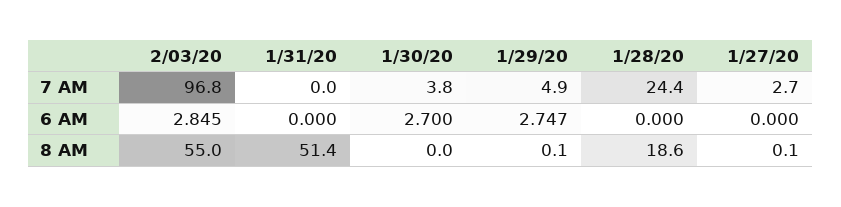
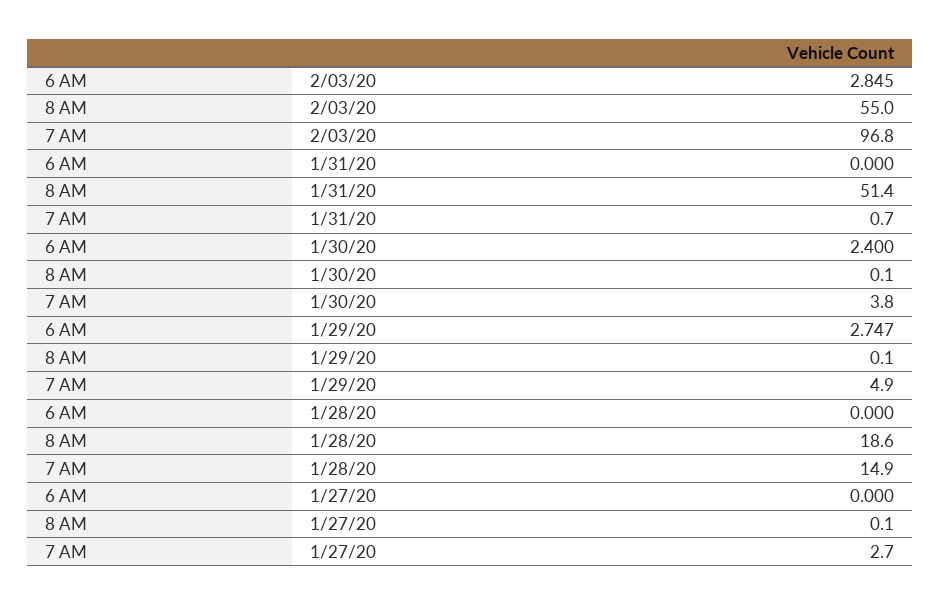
1/31/20, 7 AM: 0 -> 0.7
1/28/20, 7 AM: 24.4 -> 14.9
1/30/20, 6 AM: 2.7 -> 2.4
1/30/20, 8 AM: 0 -> 0.1

